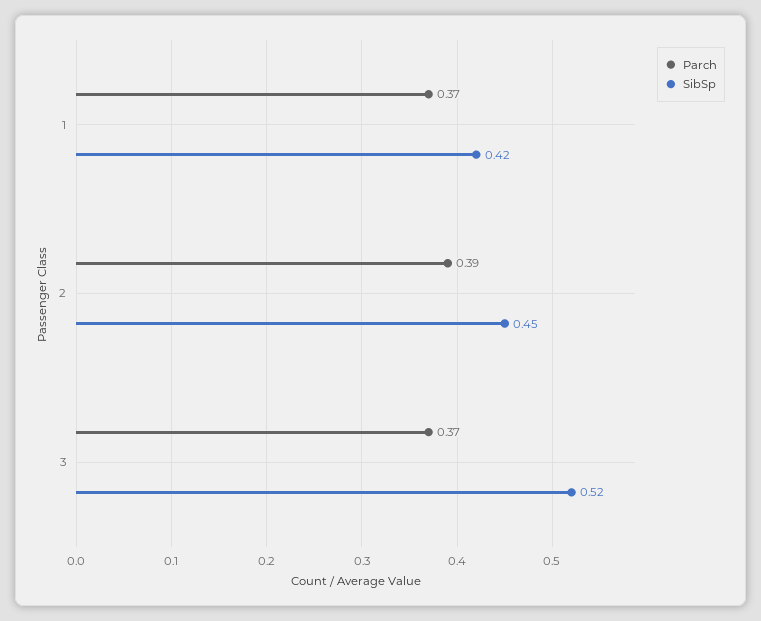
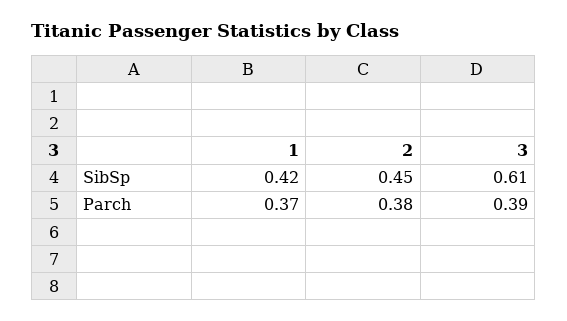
Parch, 2: 0.39 -> 0.38
Parch, 3: 0.37 -> 0.39
SibSp, 3: 0.52 -> 0.61

